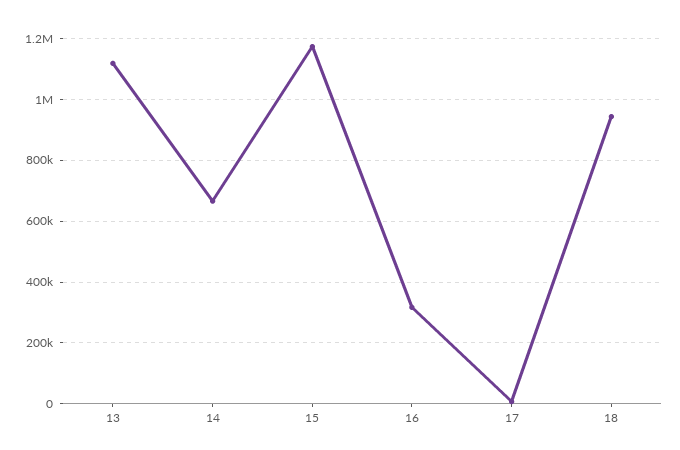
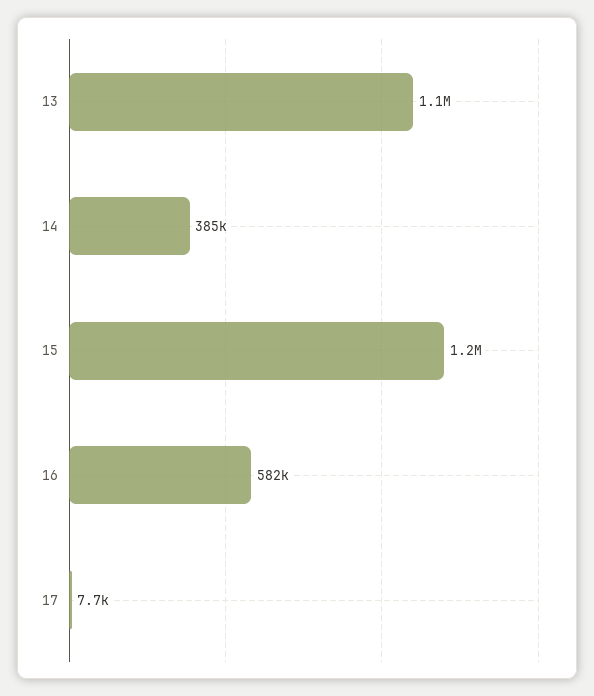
14: 660000 -> 385000
16: 320000 -> 582000
18: 940000 -> none

